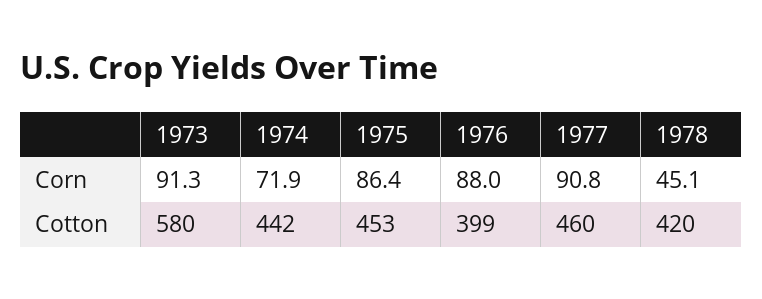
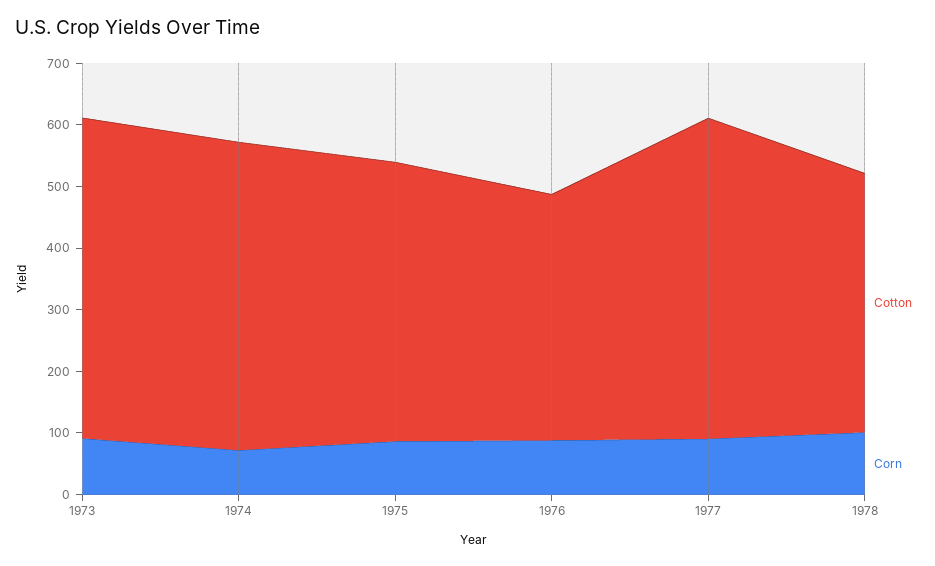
Corn, 1978: 45.1 -> 100
Cotton, 1973: 580 -> 520
Cotton, 1974: 442 -> 500
Cotton, 1977: 460 -> 520

